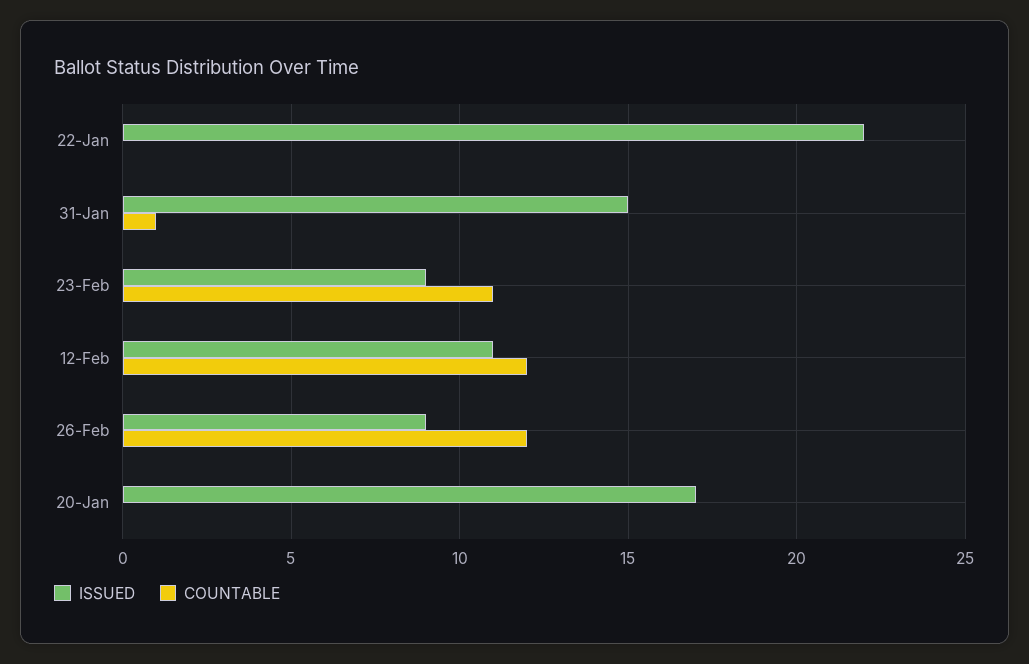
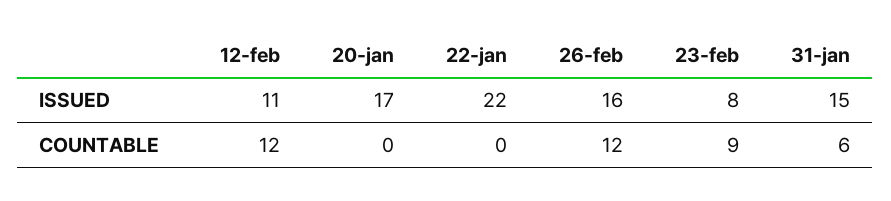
COUNTABLE, 31-Jan: 1 -> 6
ISSUED, 23-Feb: 9 -> 8
COUNTABLE, 23-Feb: 11 -> 9
ISSUED, 26-Feb: 9 -> 16

